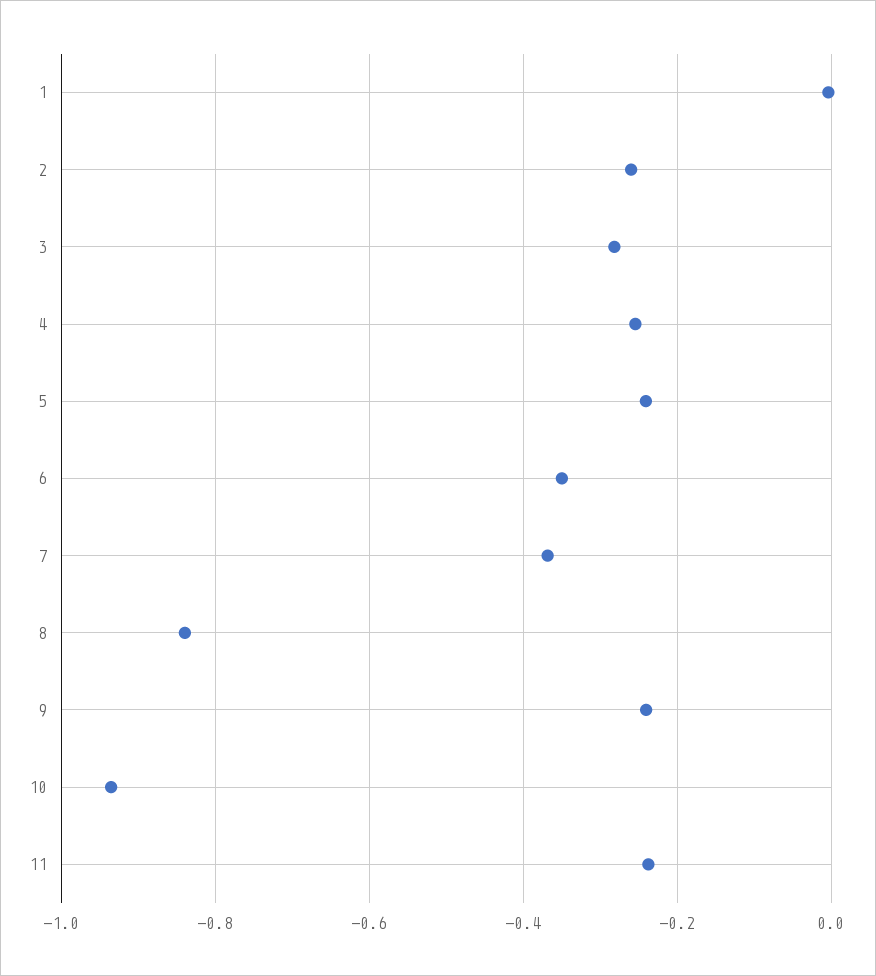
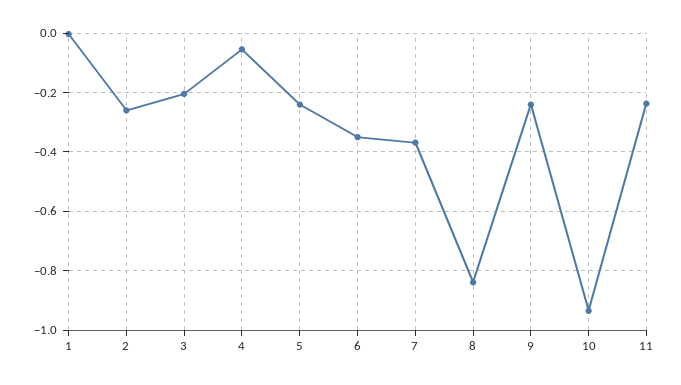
3: -0.28 -> -0.2
4: -0.26 -> -0.05

